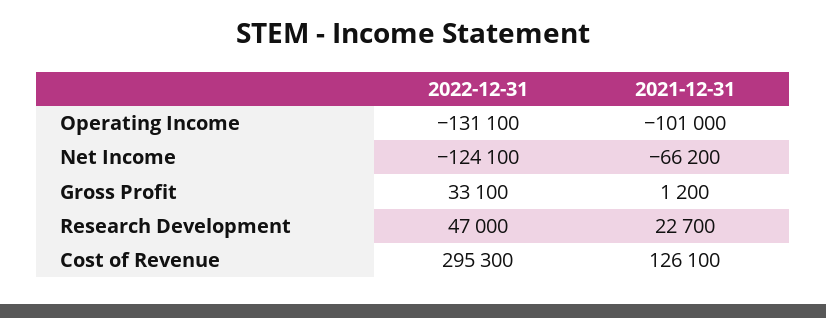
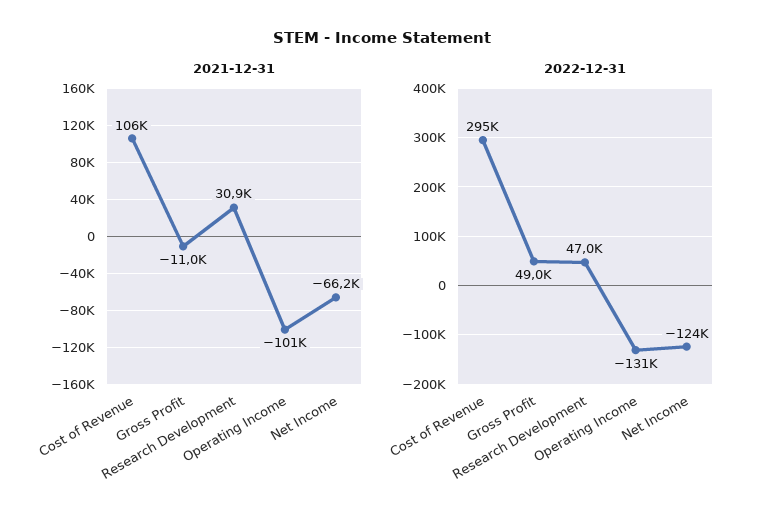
2022-12-31, Gross Profit: 33100 -> 49000
2021-12-31, Gross Profit: 1200 -> -11000
2021-12-31, Research Development: 22700 -> 30900
2021-12-31, Cost of Revenue: 126100 -> 106000

